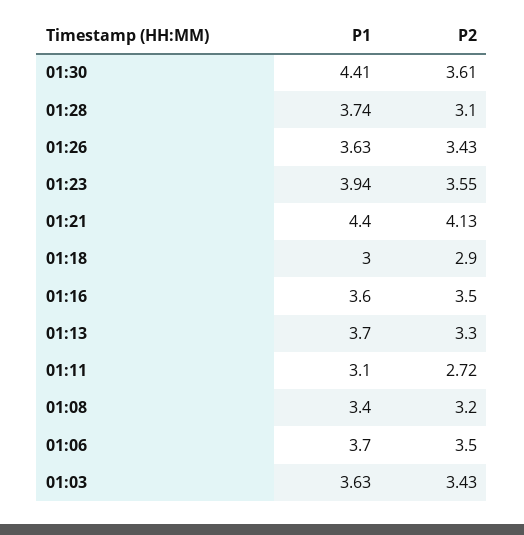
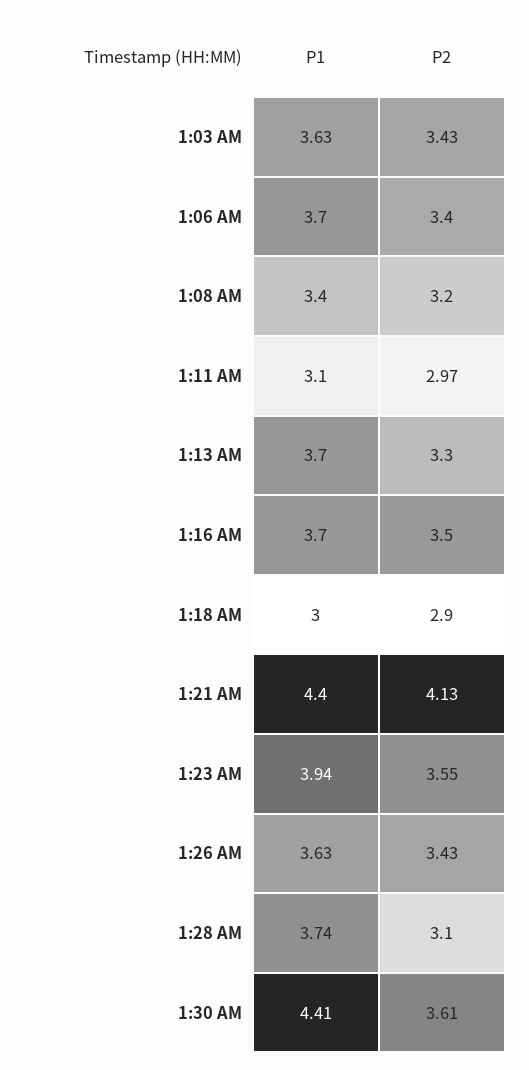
P1, 01:16: 3.6 -> 3.7
P2, 01:11: 2.72 -> 2.97
P2, 01:06: 3.5 -> 3.4

